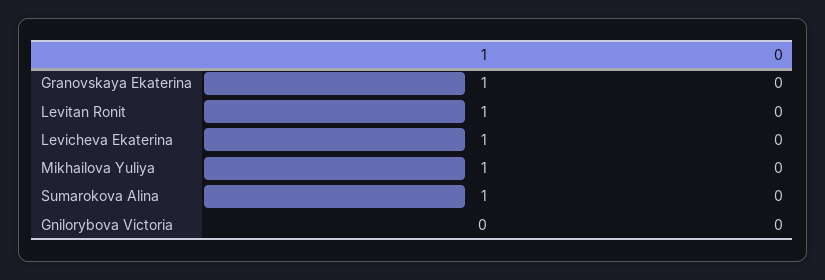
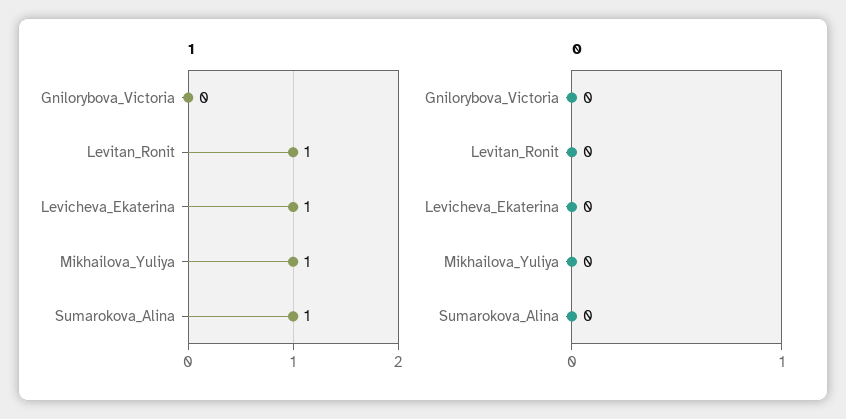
1, Granovskaya Ekaterina: 1 -> none
0, Granovskaya Ekaterina: 0 -> none

